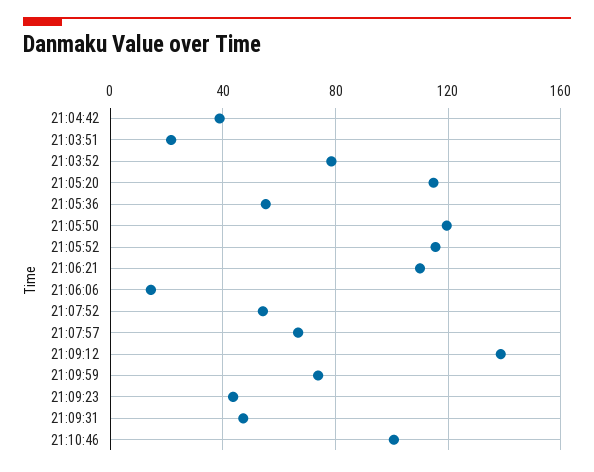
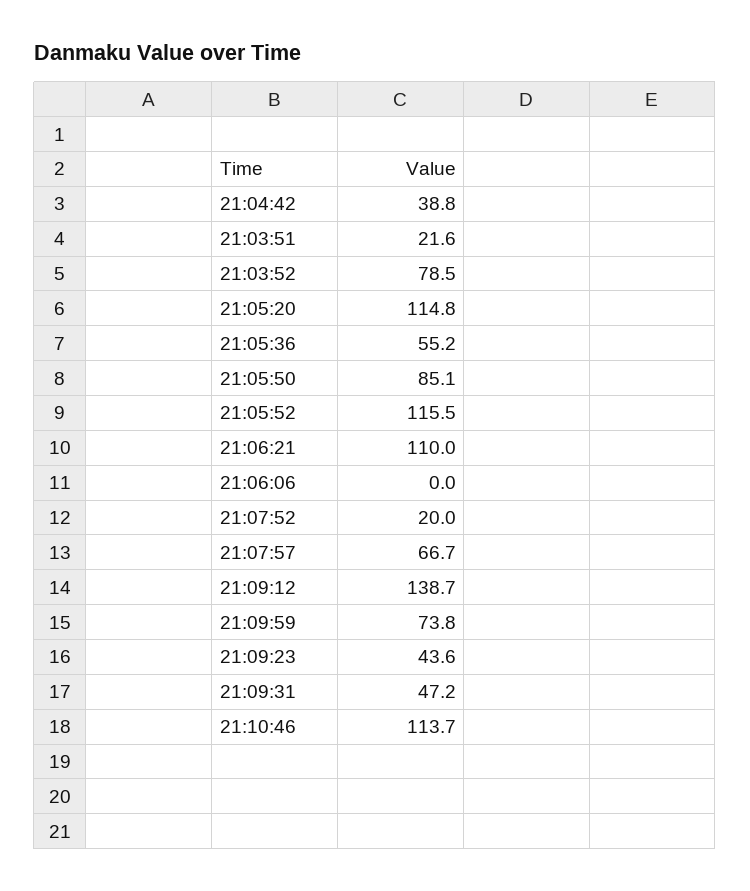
21:05:50: 120 -> 85.1
21:06:06: 15 -> 0
21:07:52: 55 -> 20
21:10:46: 100 -> 113.7

